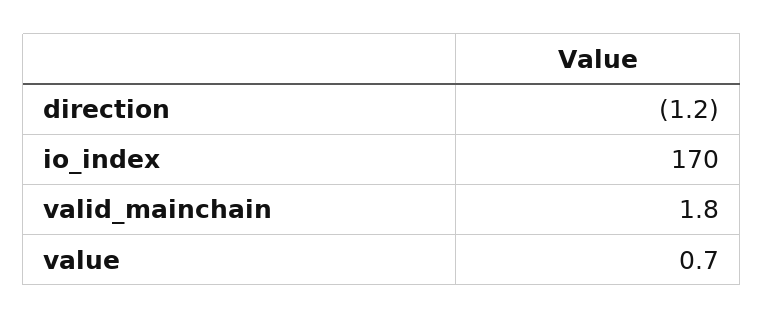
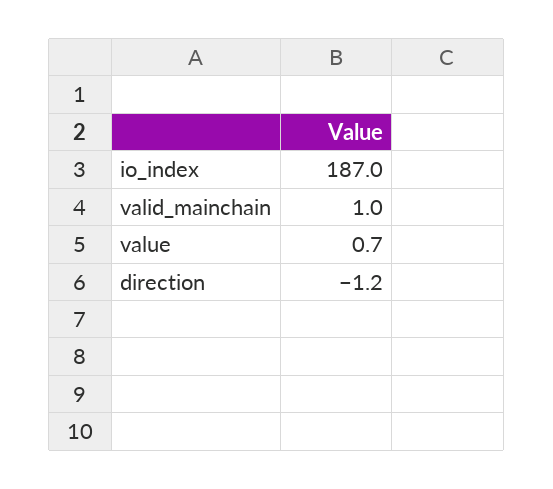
io_index: 170 -> 187
valid_mainchain: 1.8 -> 1

